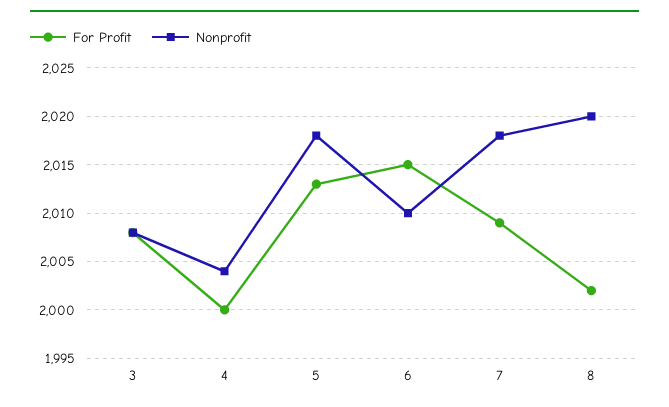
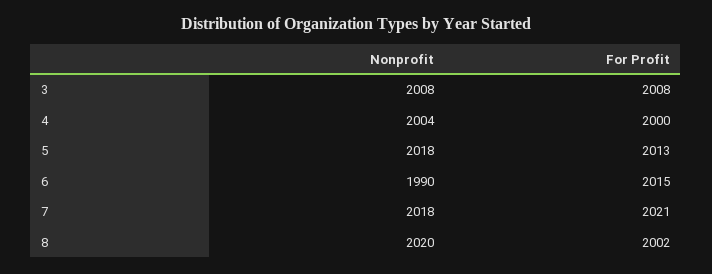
Nonprofit, 6: 2010 -> 1990
For Profit, 7: 2009 -> 2021

